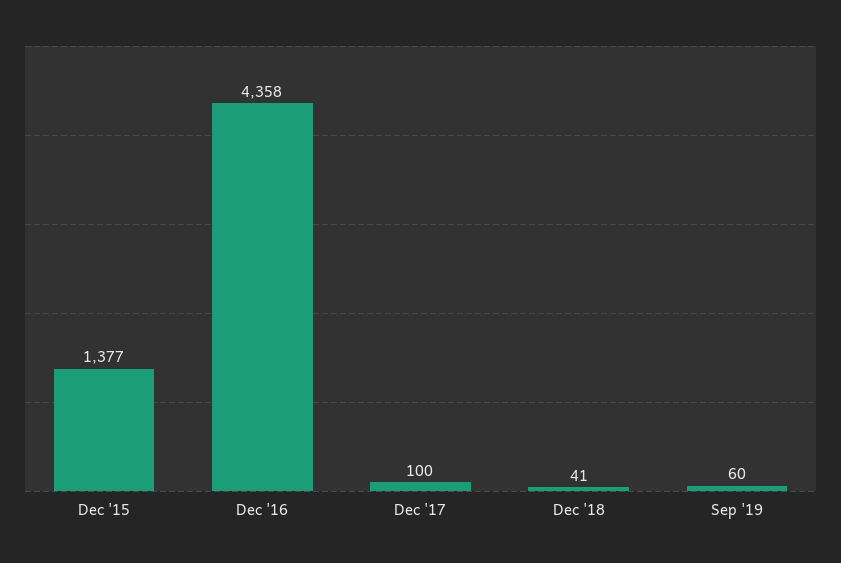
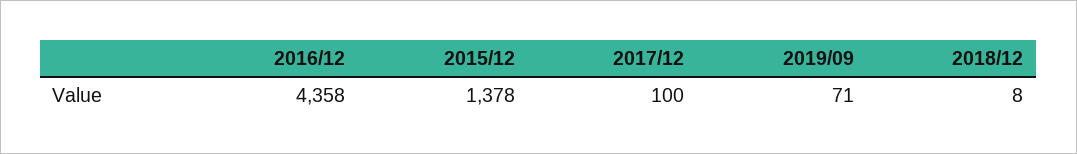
Dec '15: 1377 -> 1378
Dec '18: 41 -> 8
Sep '19: 60 -> 71

